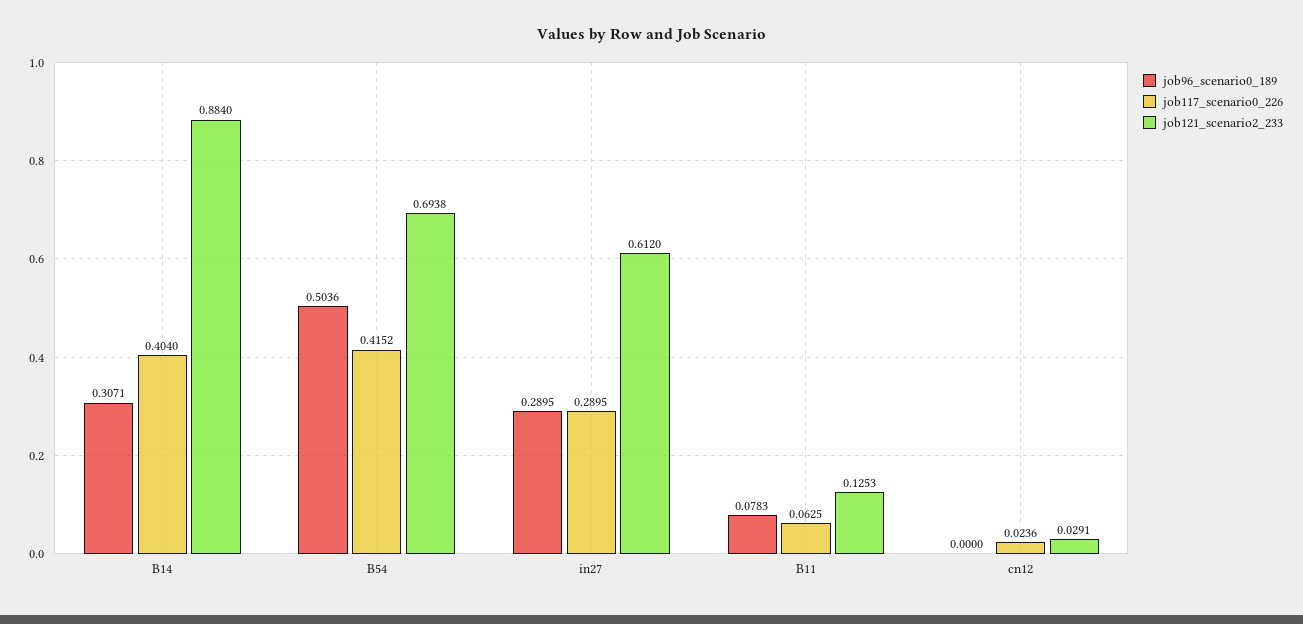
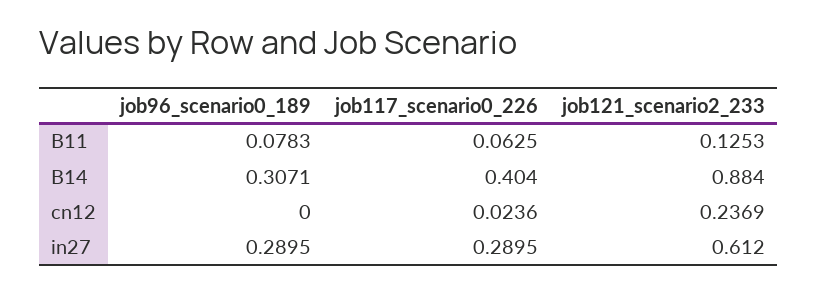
job96_scenario0_189, B54: 0.5036 -> none
job117_scenario0_226, B54: 0.4152 -> none
job121_scenario2_233, B54: 0.6938 -> none
job121_scenario2_233, cn12: 0.0291 -> 0.2369

